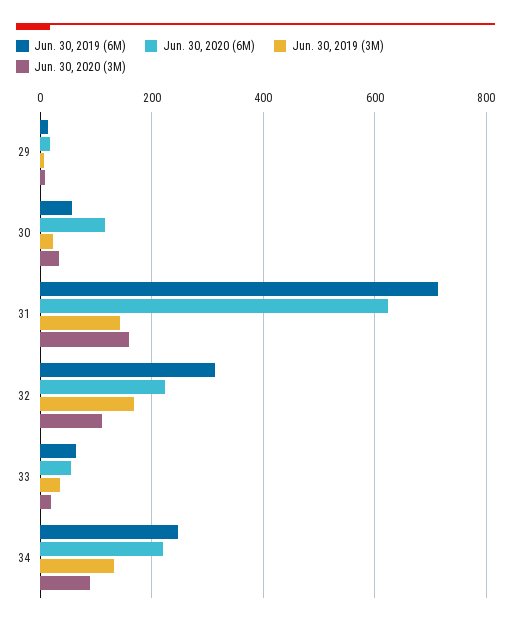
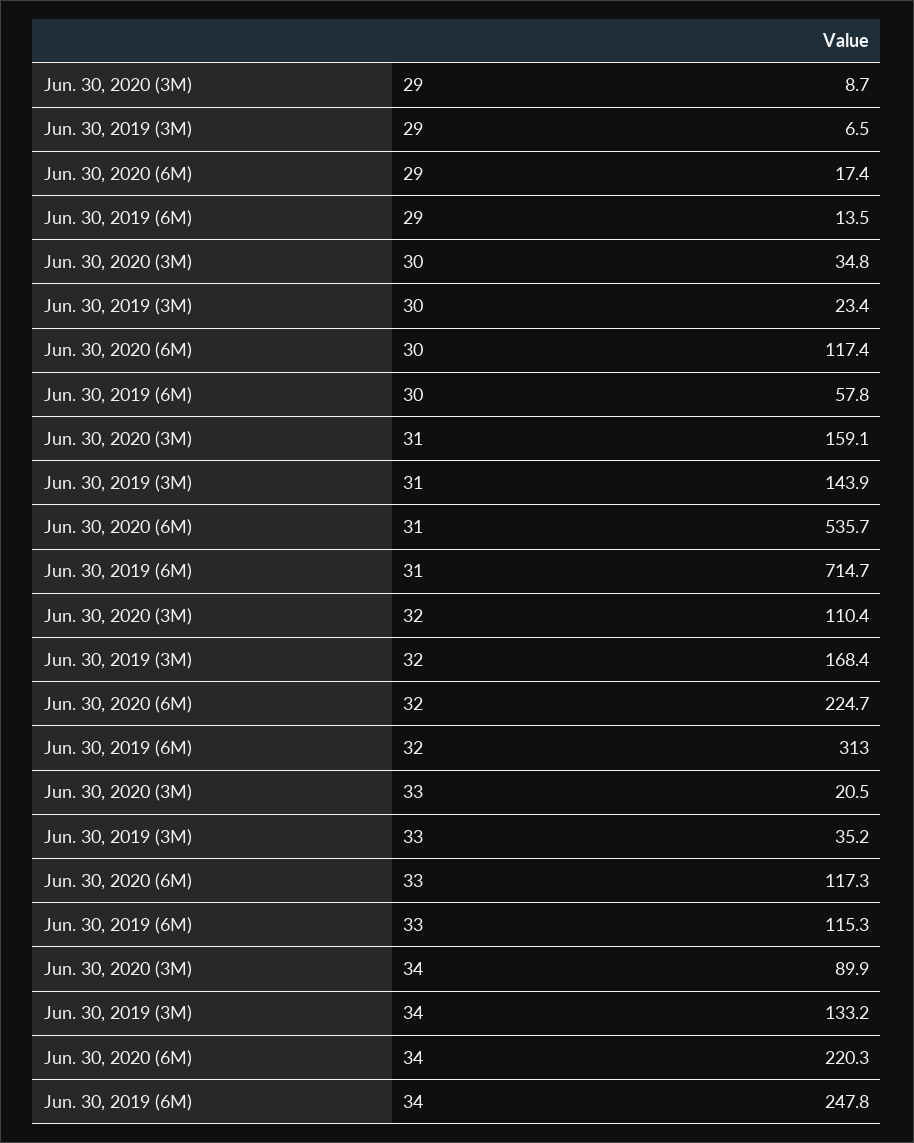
Jun. 30, 2020 (6M), 31: 620 -> 535.7
Jun. 30, 2019 (6M), 33: 60 -> 115.3
Jun. 30, 2020 (6M), 33: 60 -> 117.3

